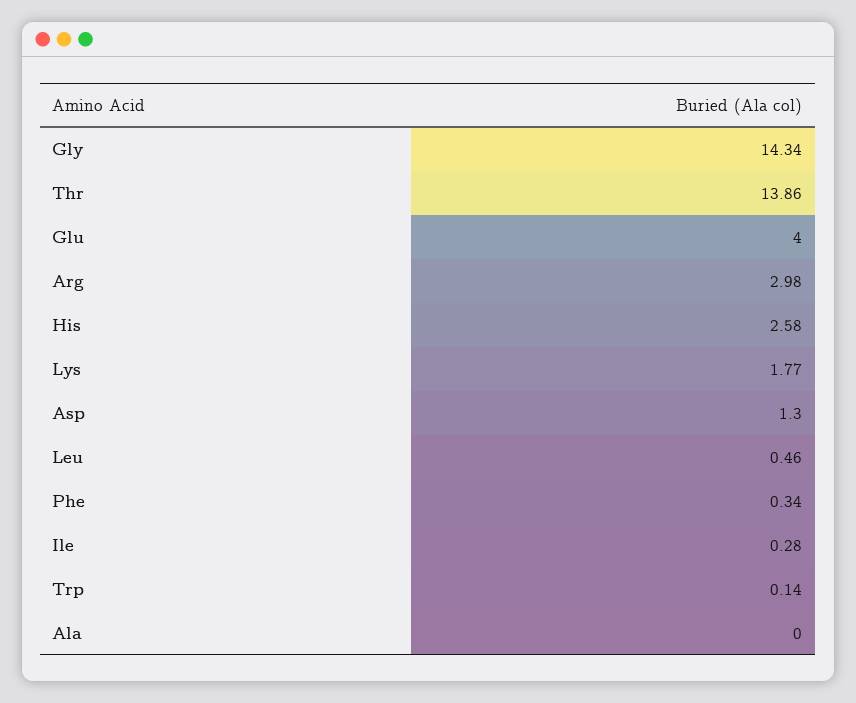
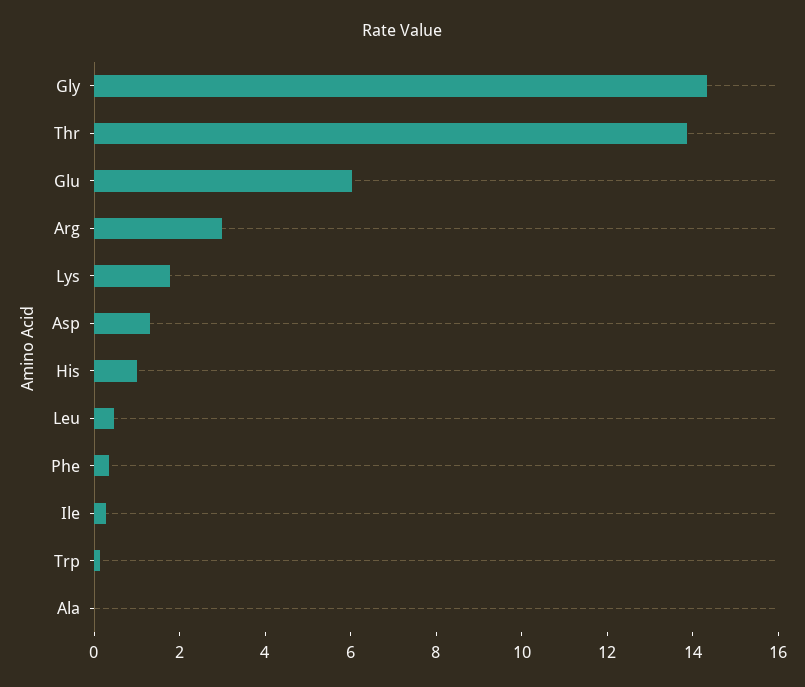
Glu: 4 -> 6
His: 2.58 -> 1

